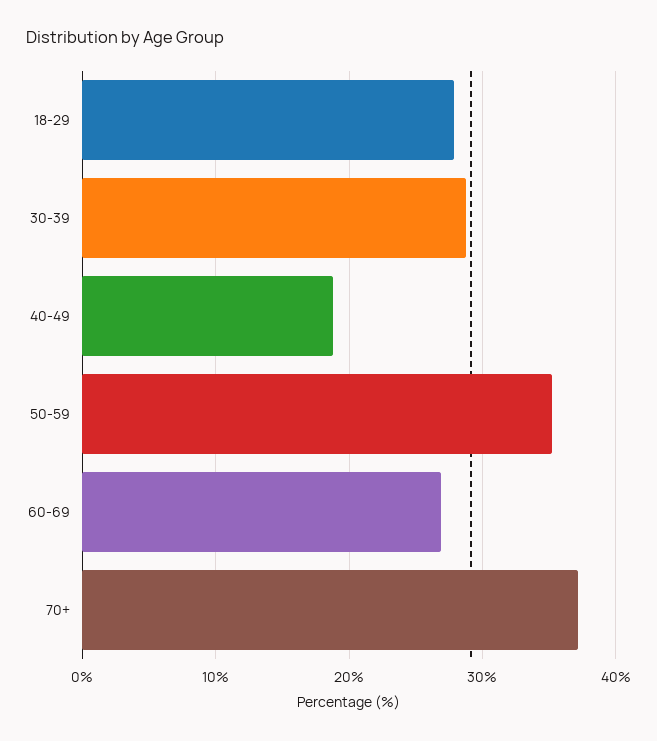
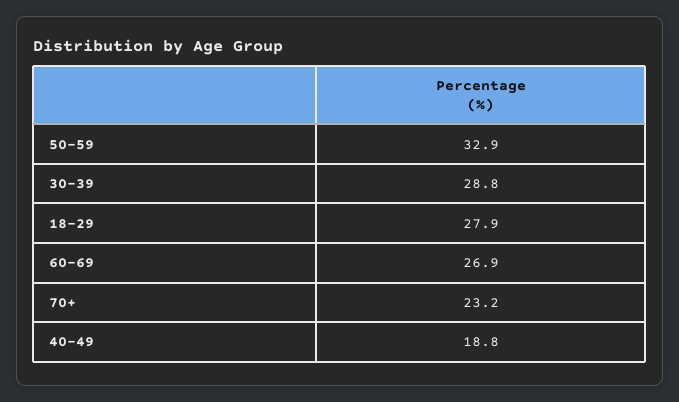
50-59: 35 -> 32.9
70+: 37 -> 23.2

